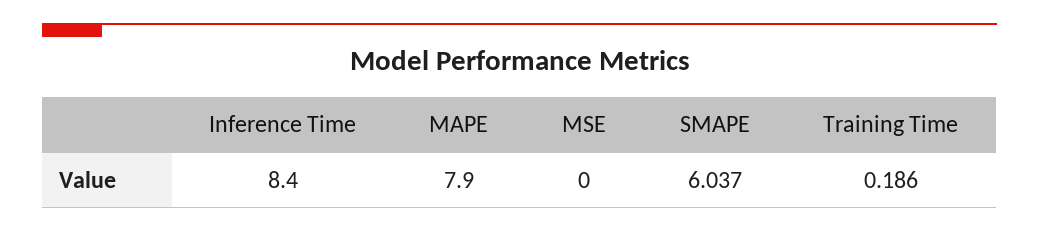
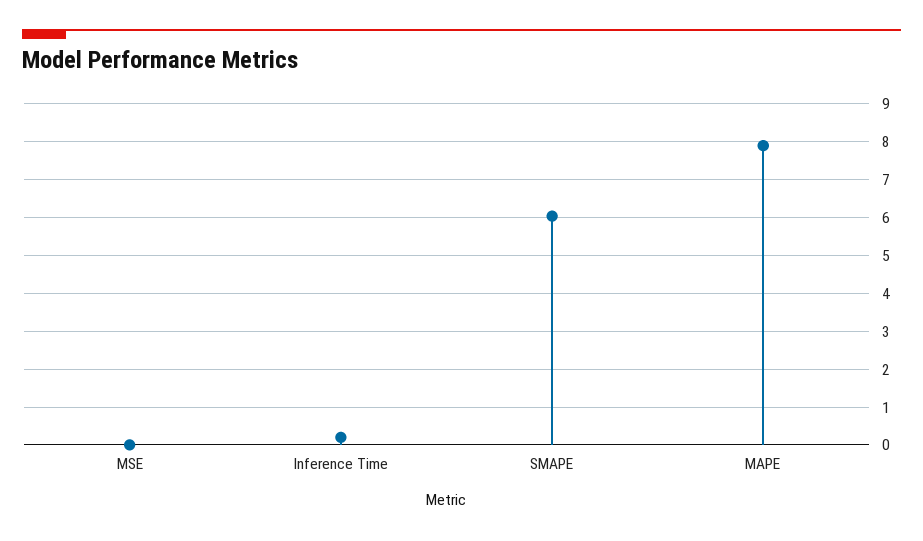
Inference Time: 8.4 -> 0.2
Training Time: 0.186 -> none

